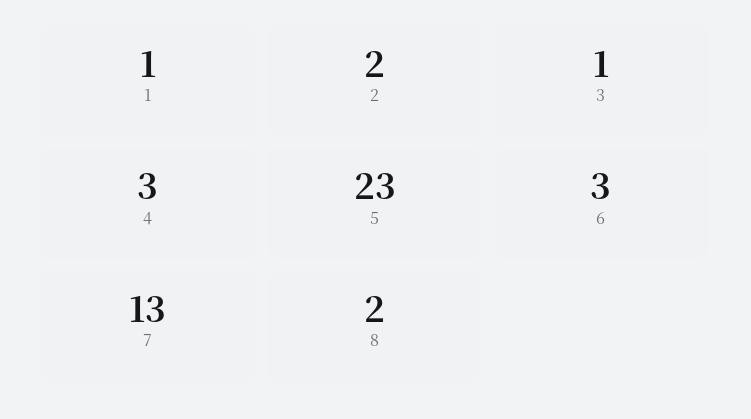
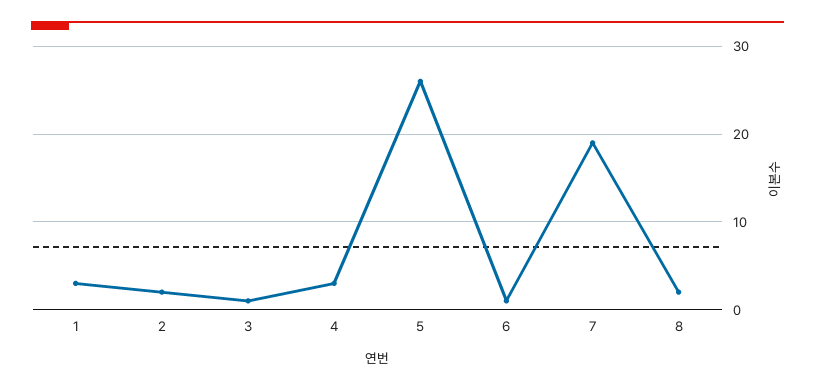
1: 1 -> 3
5: 23 -> 26
6: 3 -> 1
7: 13 -> 19

